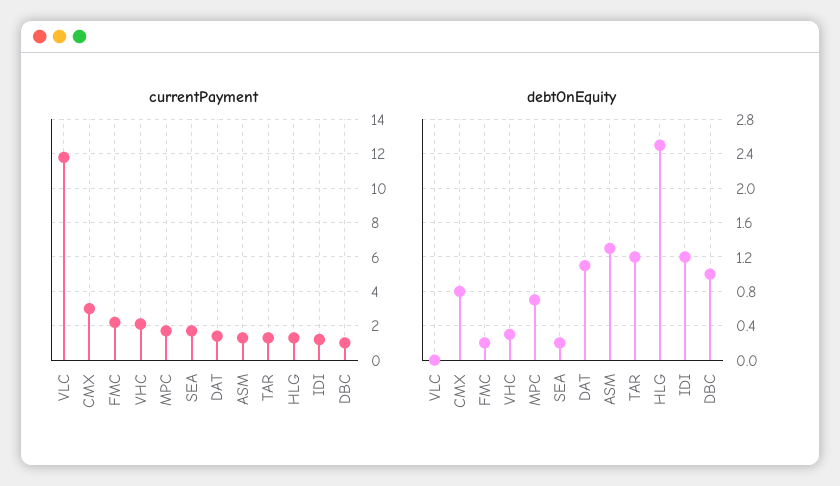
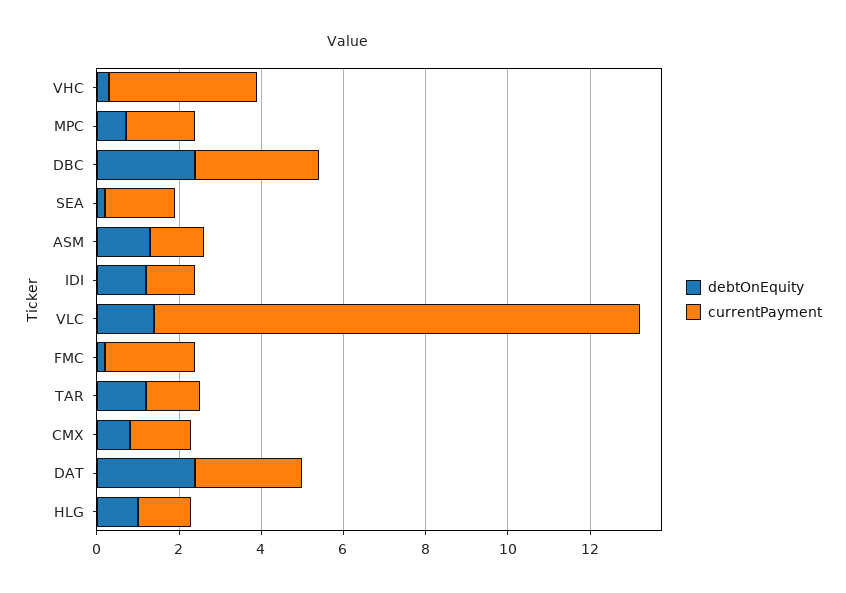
currentPayment, CMX: 3 -> 1.5
currentPayment, VHC: 2 -> 3.5
currentPayment, DAT: 1.5 -> 2.5
currentPayment, DBC: 1 -> 3
debtOnEquity, VLC: 0 -> 1.5
debtOnEquity, DAT: 1.1 -> 2.5
debtOnEquity, HLG: 2.5 -> 1
debtOnEquity, DBC: 1 -> 2.5

